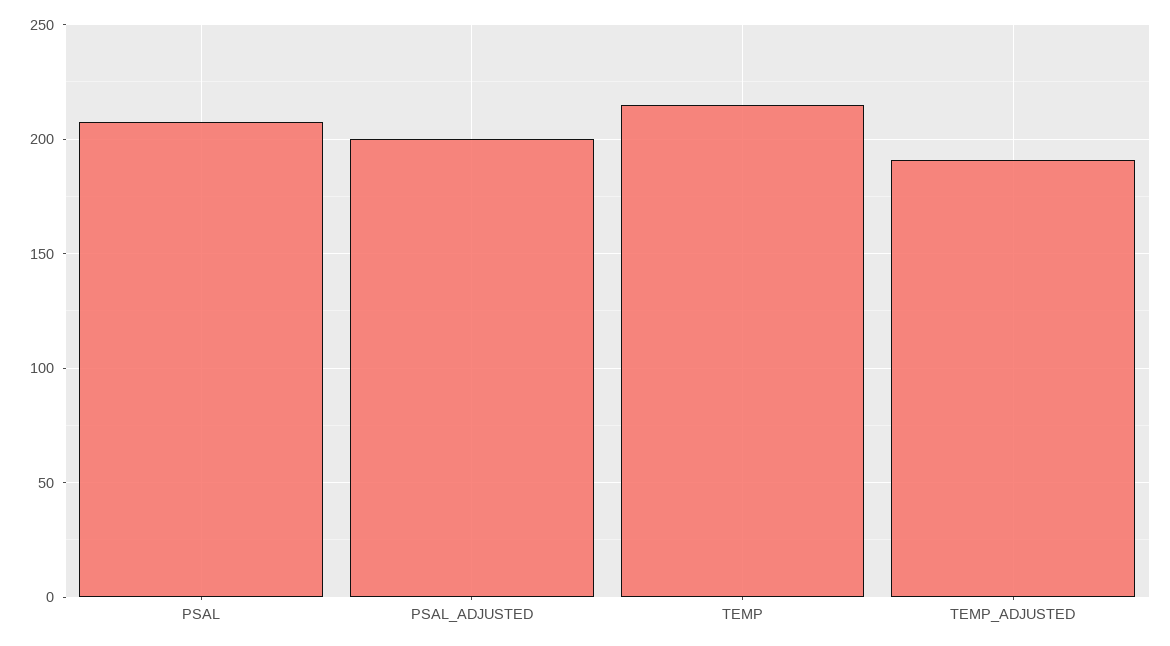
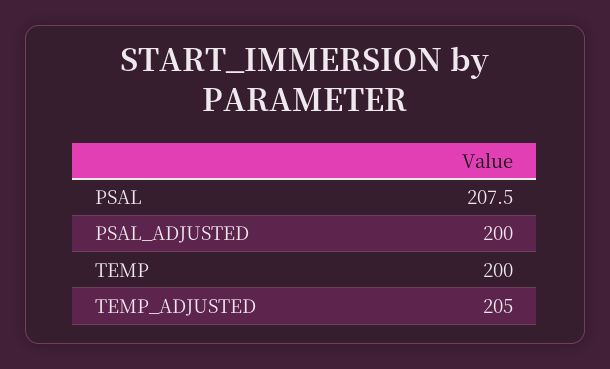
TEMP: 215 -> 200
TEMP_ADJUSTED: 190 -> 205

